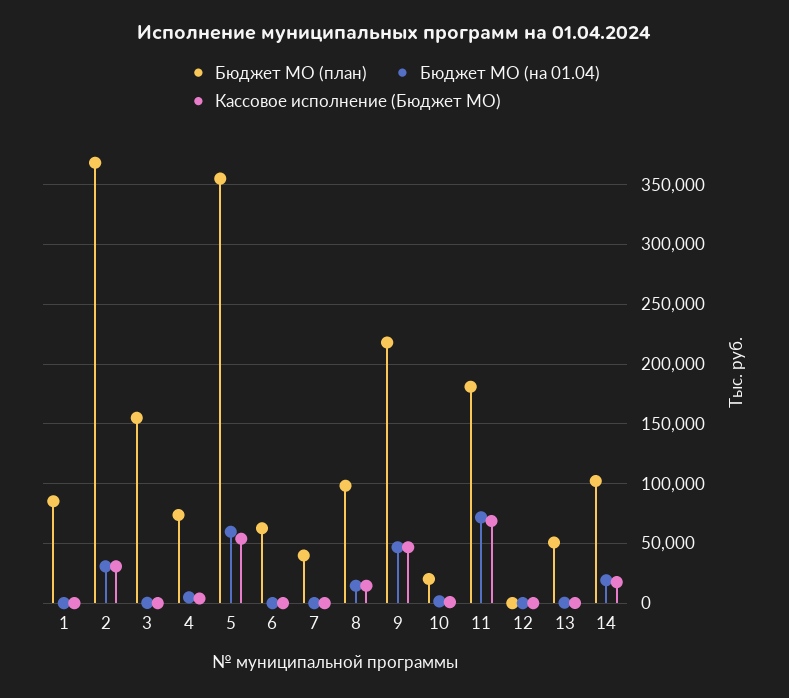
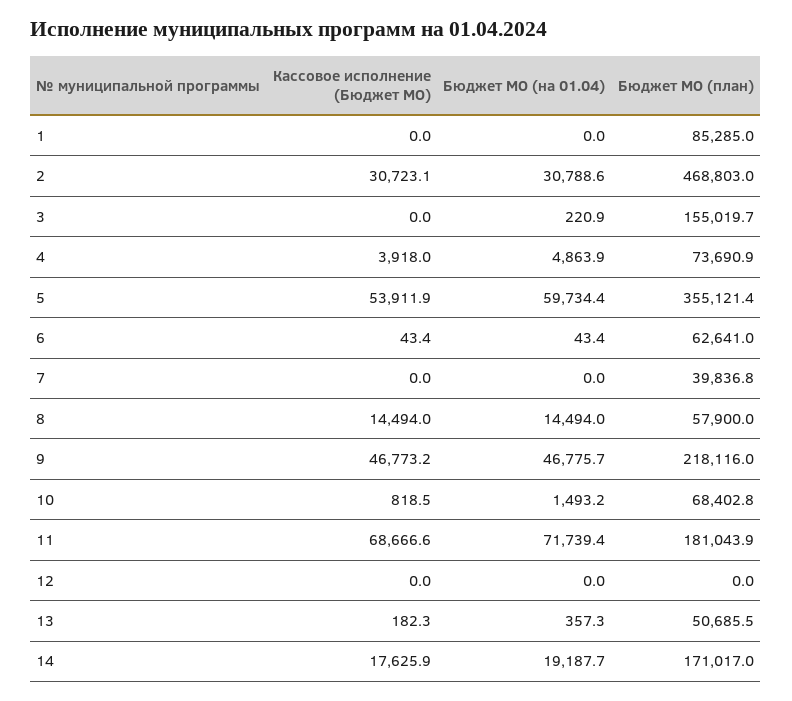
Бюджет МО (план), 2: 370000 -> 468803
Бюджет МО (план), 8: 100000 -> 57900
Бюджет МО (план), 10: 20000 -> 68402.8
Бюджет МО (план), 14: 100000 -> 171017

